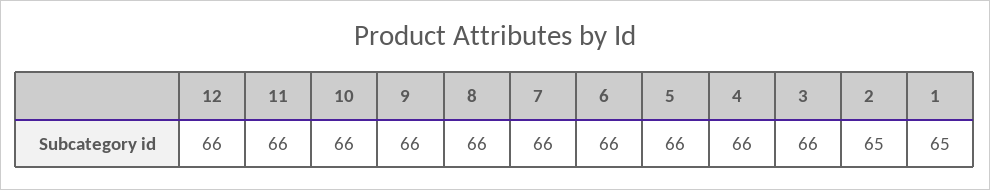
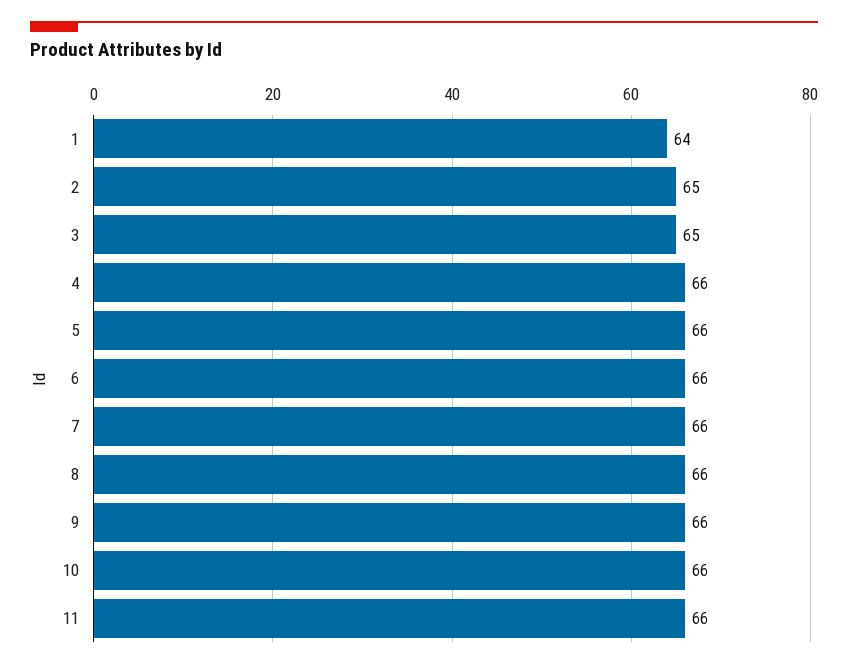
12: 66 -> none
3: 66 -> 65
1: 65 -> 64

